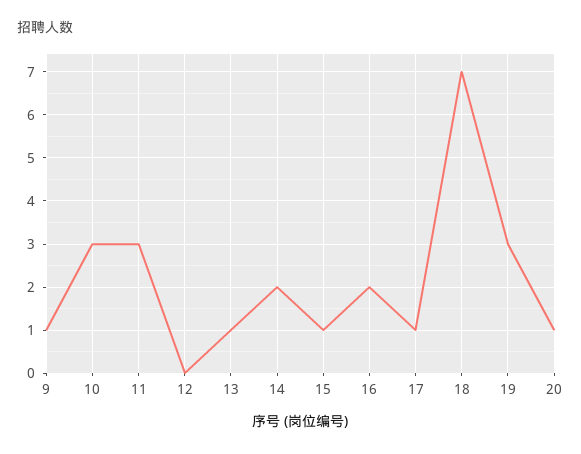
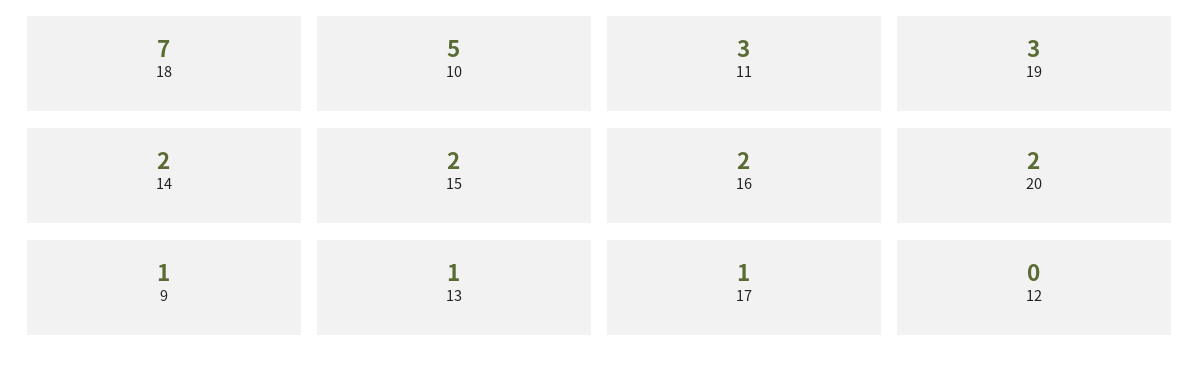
10: 3 -> 5
15: 1 -> 2
20: 1 -> 2

